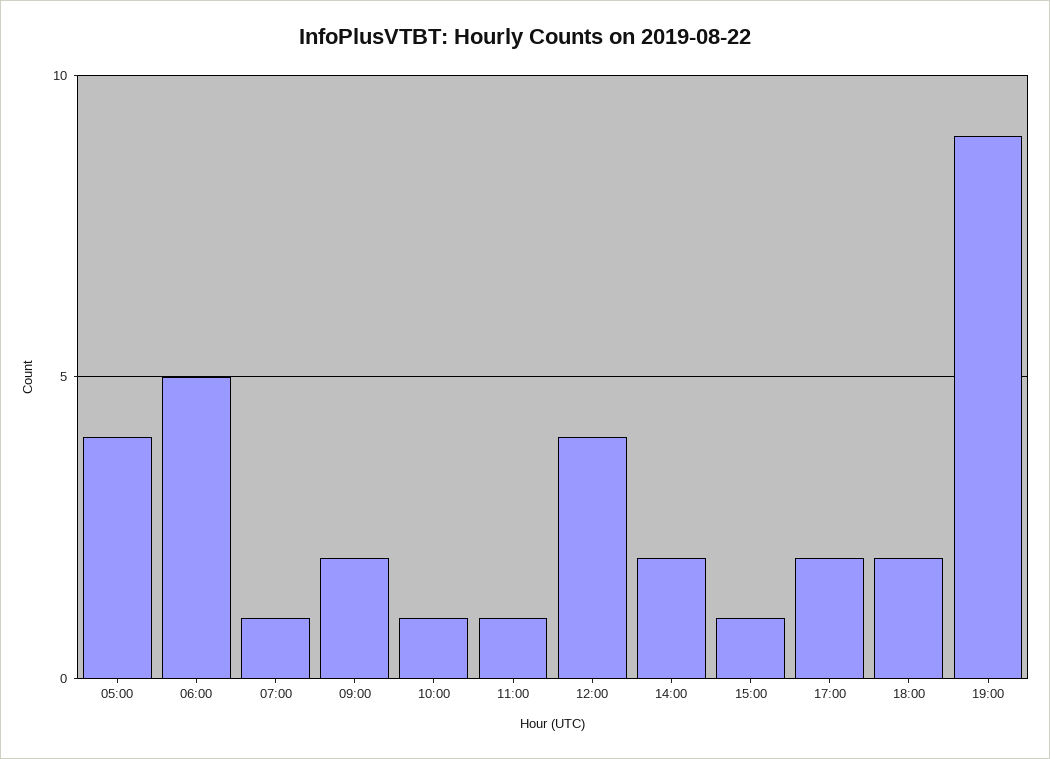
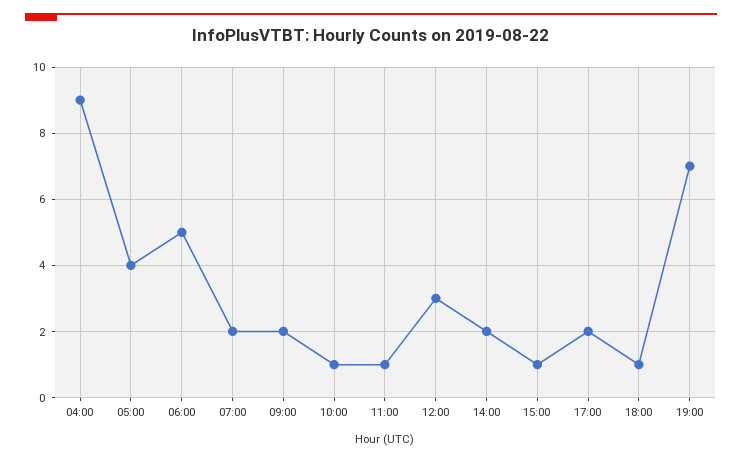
07:00: 1 -> 2
12:00: 4 -> 3
18:00: 2 -> 1
19:00: 9 -> 7
04:00: none -> 9

